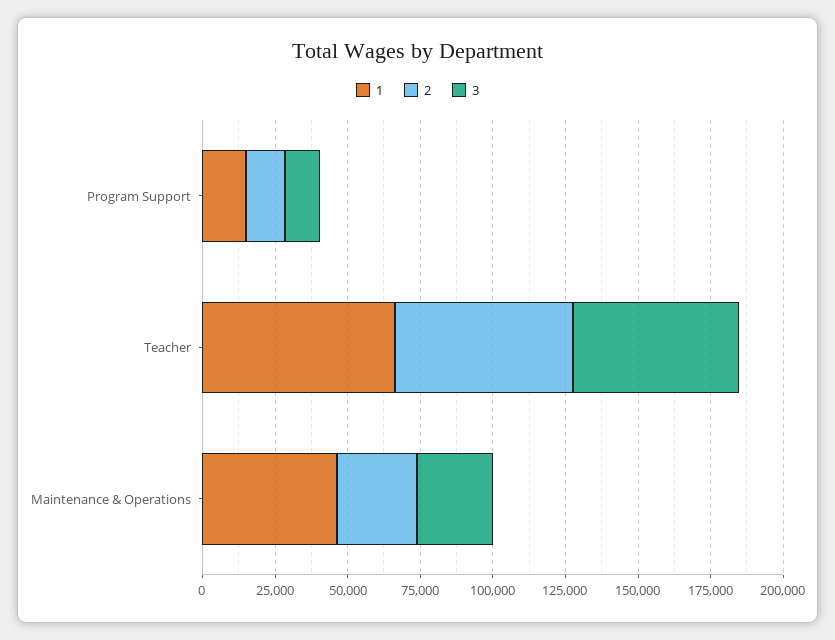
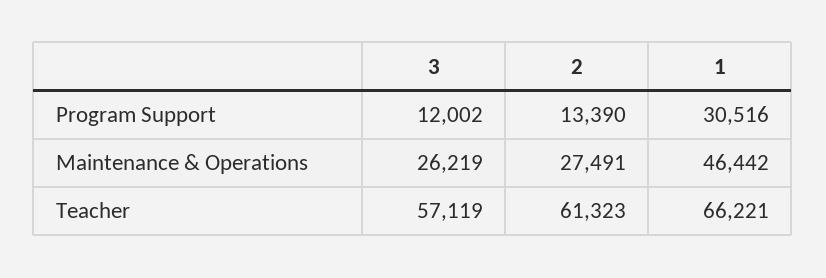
1, Program Support: 15000 -> 30516

